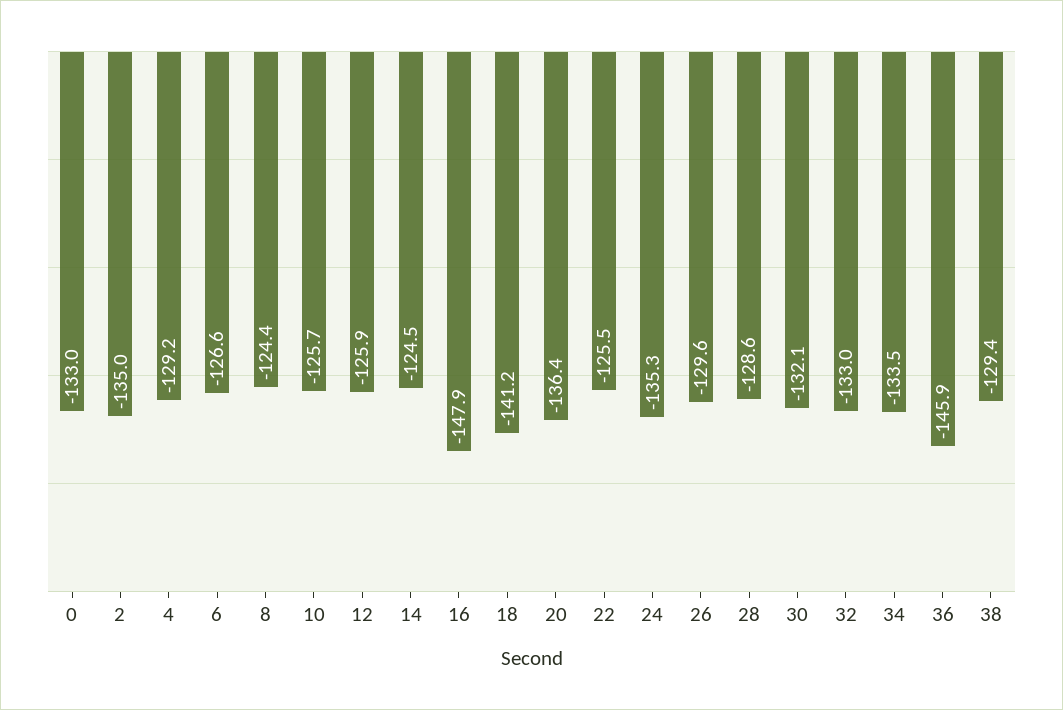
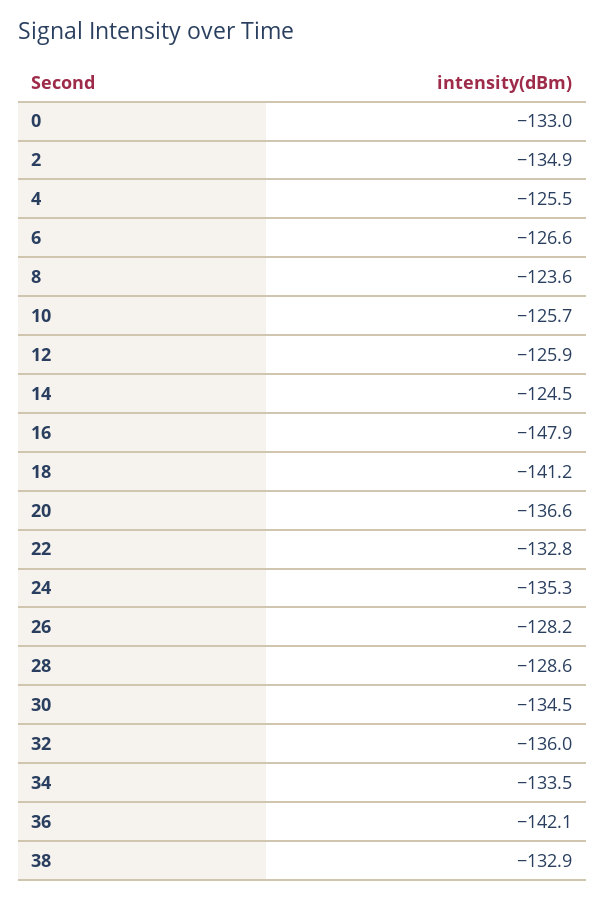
2: -135 -> -134.9
4: -129.2 -> -125.5
8: -124.4 -> -123.6
20: -136.4 -> -136.6
22: -125.5 -> -132.8
26: -129.6 -> -128.2
30: -132.1 -> -134.5
32: -133 -> -136
36: -145.9 -> -142.1
38: -129.4 -> -132.9

